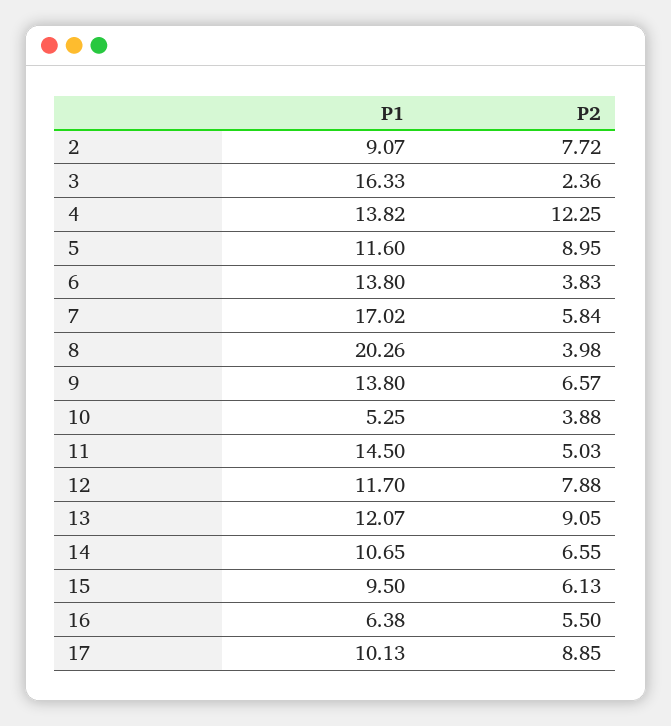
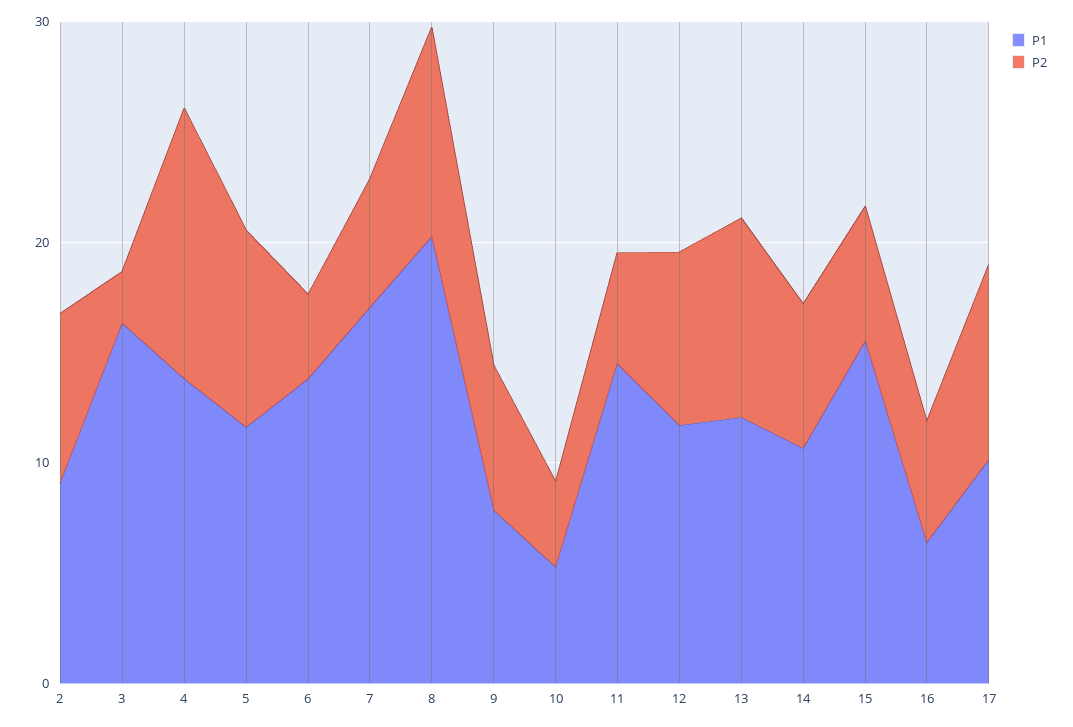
P2, 8: 3.98 -> 10
P1, 9: 13.8 -> 8
P1, 15: 9.5 -> 16

